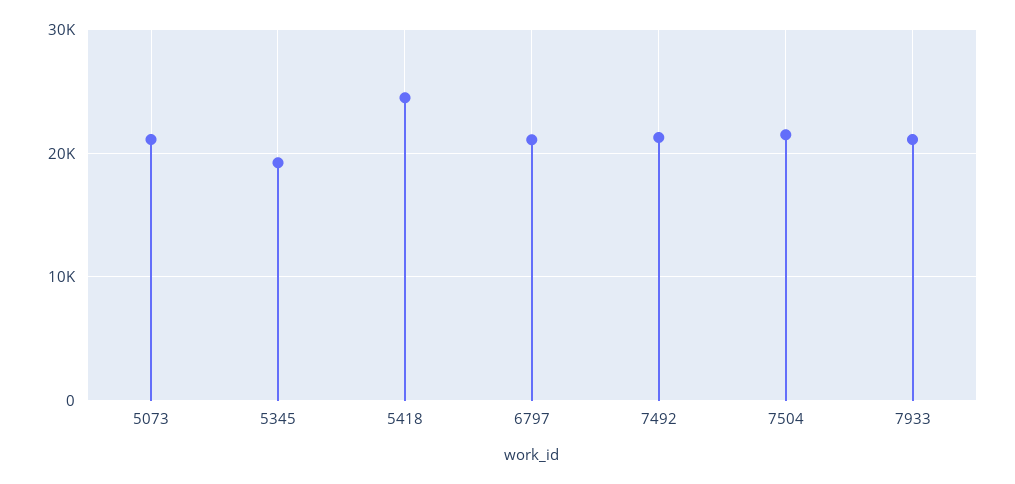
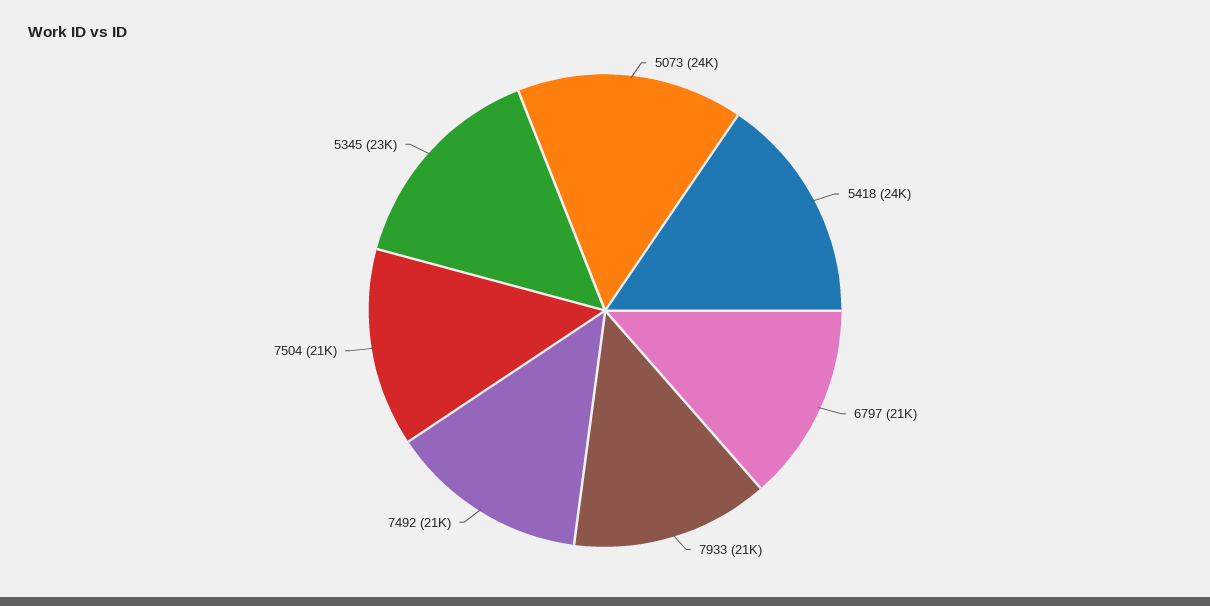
5073: 21000 -> 24000
5345: 19000 -> 23000

